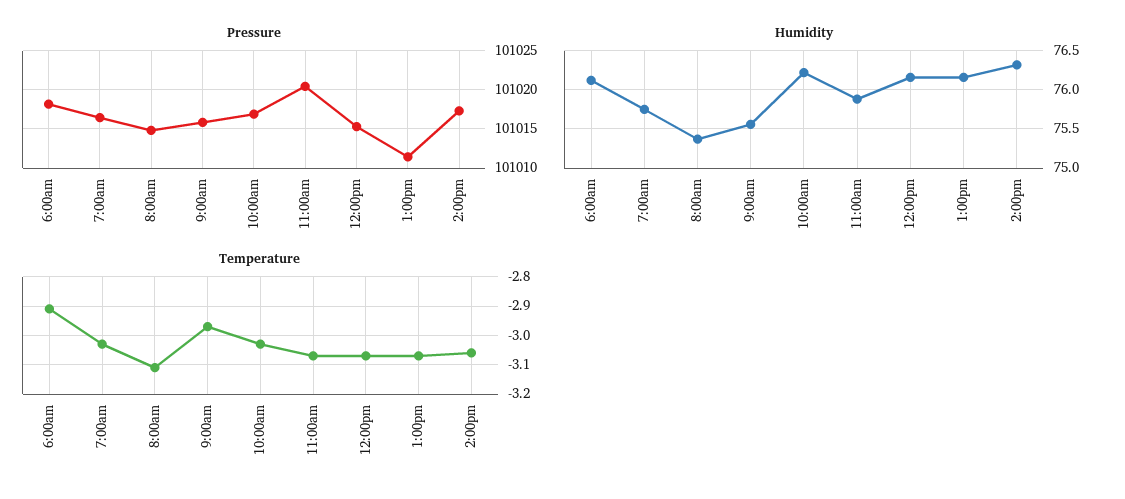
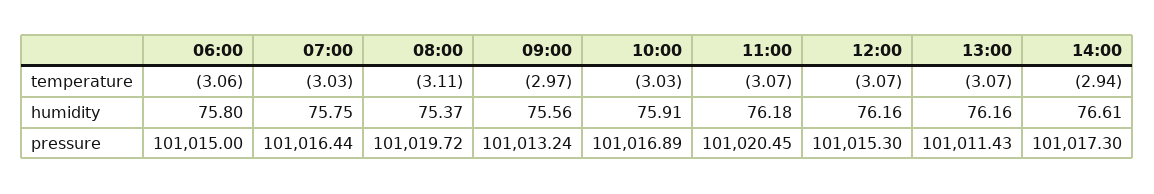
Pressure, 6:00am: 101018 -> 101015
Pressure, 8:00am: 101015 -> 101019.72
Pressure, 9:00am: 101016 -> 101013.24
Humidity, 6:00am: 76.1 -> 75.8
Humidity, 10:00am: 76.2 -> 75.91
Humidity, 11:00am: 75.9 -> 76.18
Humidity, 2:00pm: 76.3 -> 76.61
Temperature, 6:00am: -2.9 -> -3.06
Temperature, 2:00pm: -3.05 -> -2.94

